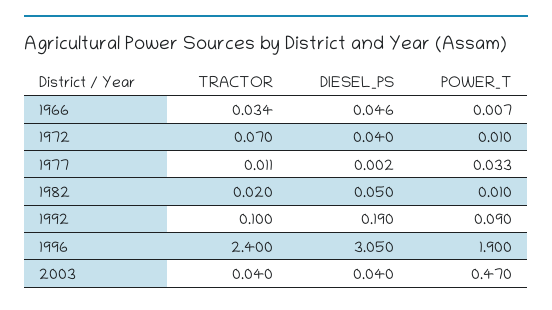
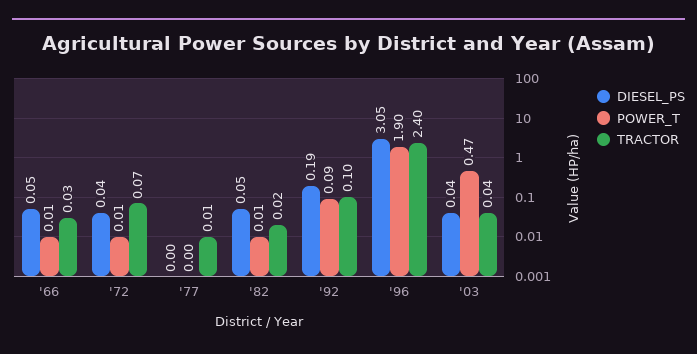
POWER_T, 1977: 0.033 -> 0

